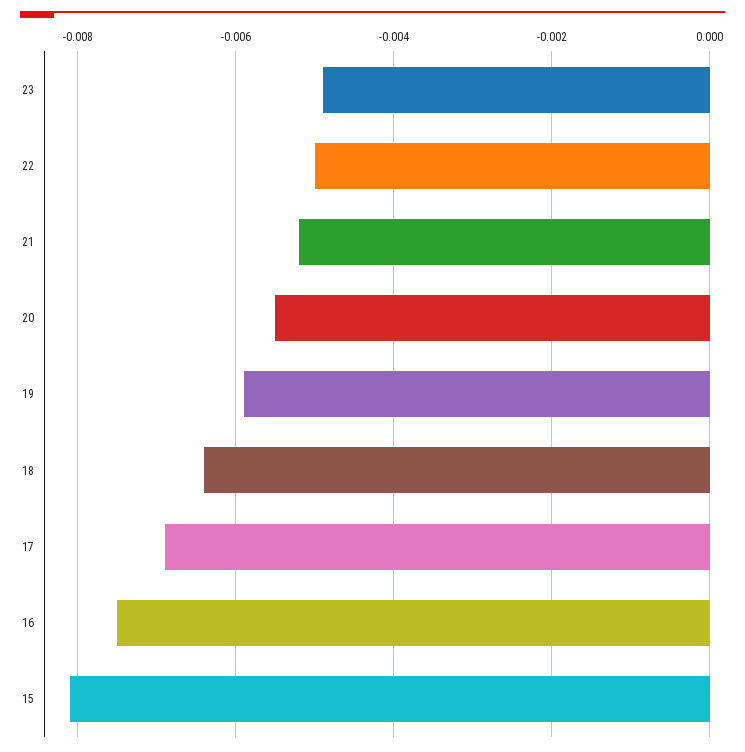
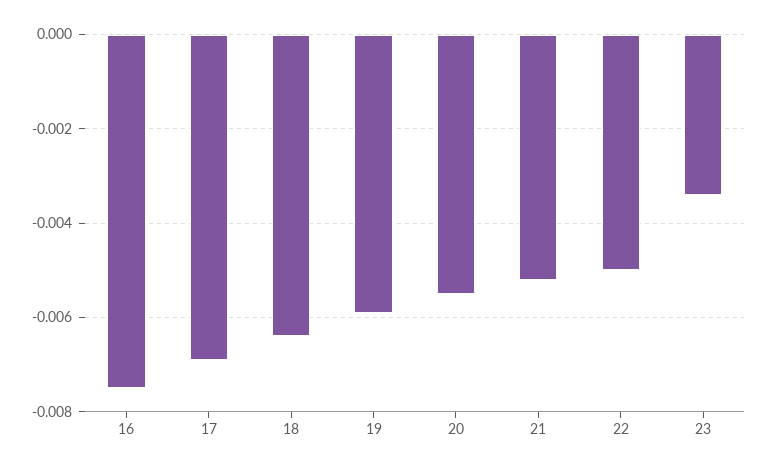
23: -0.005 -> -0.0035
15: -0.008 -> none

